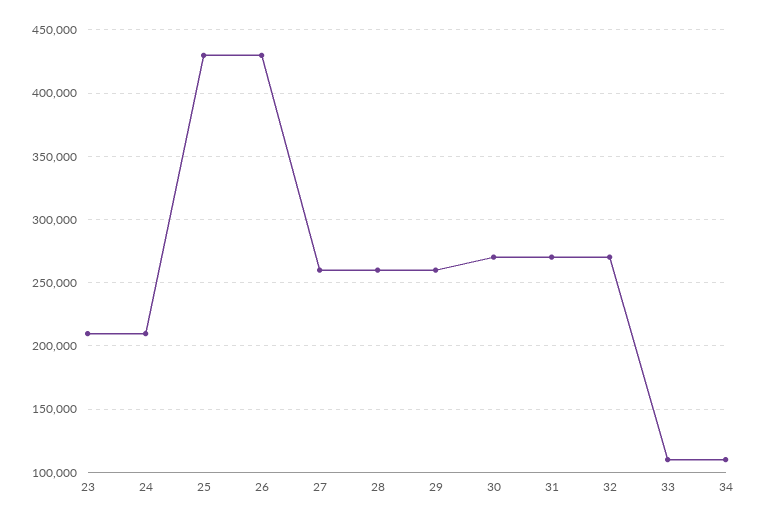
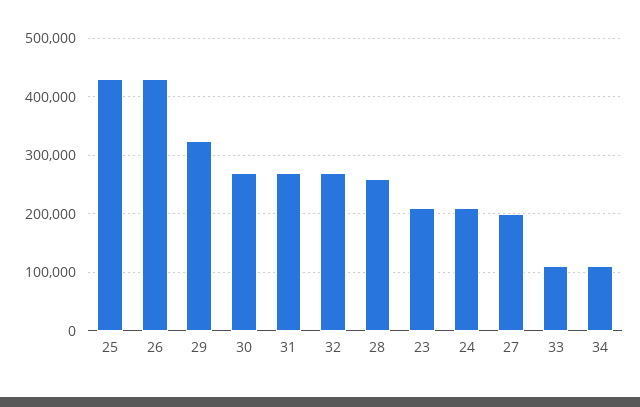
27: 260000 -> 200000
29: 260000 -> 320000

